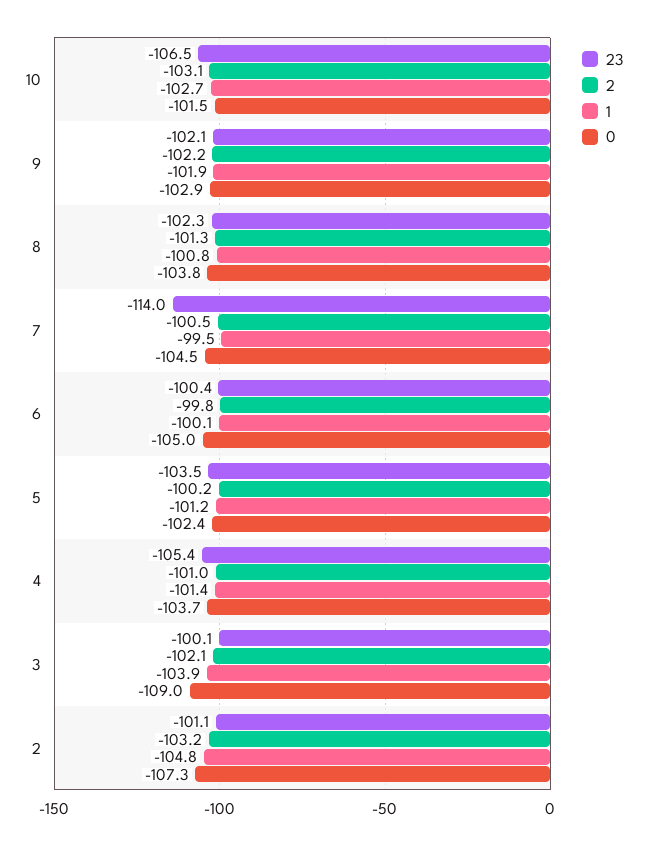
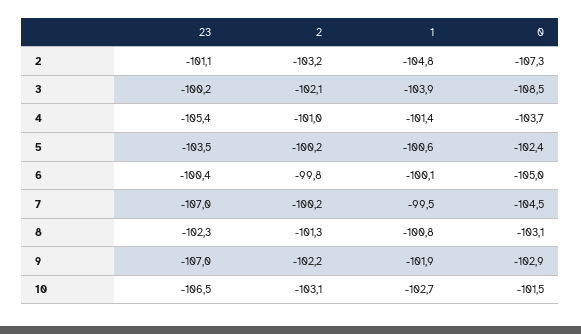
23, 9: -102.1 -> -107
0, 8: -103.8 -> -103.1
23, 7: -114 -> -107
2, 7: -100.5 -> -100.2
1, 5: -101.2 -> -100.6
23, 3: -100.1 -> -100.2
0, 3: -109 -> -108.5

